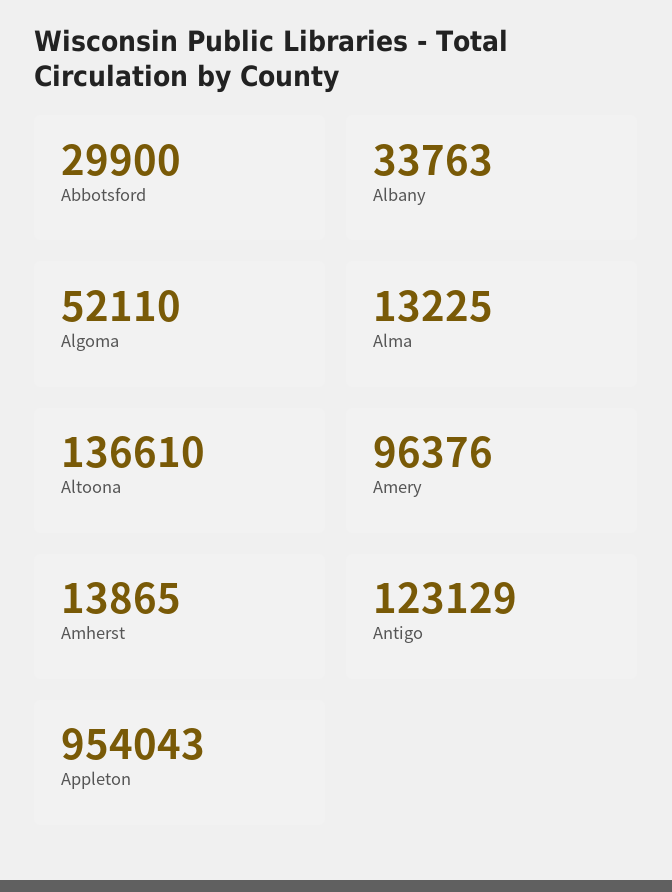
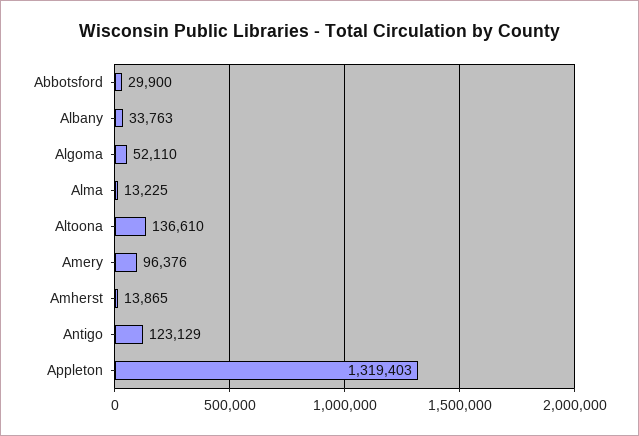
Appleton: 954043 -> 1319403

